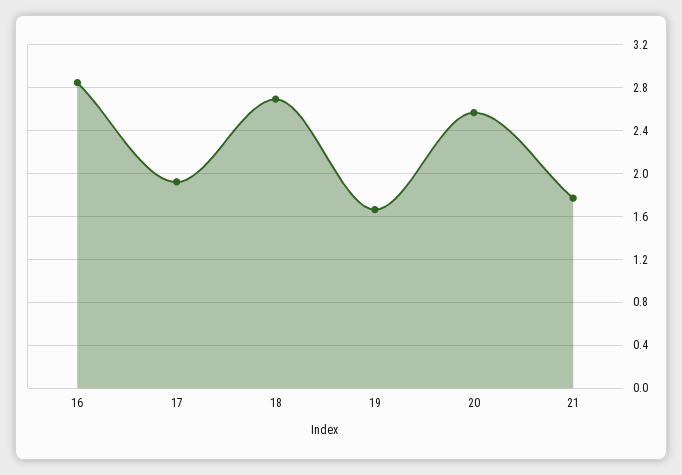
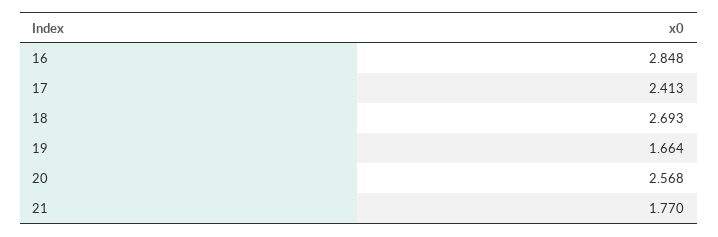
17: 1.9 -> 2.413

